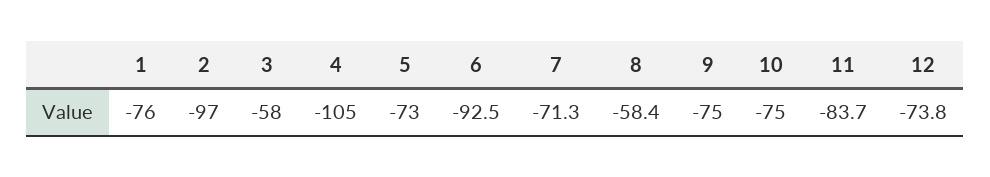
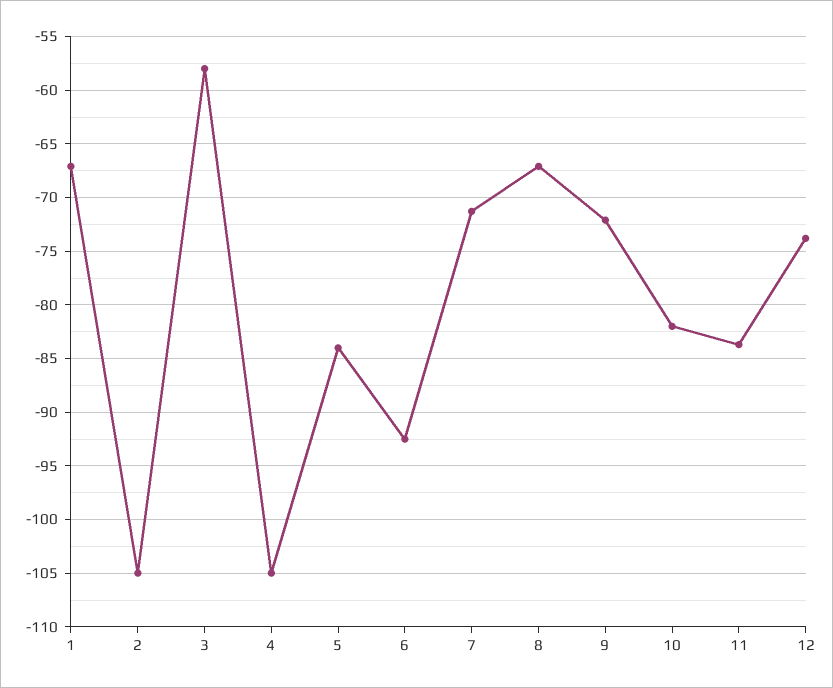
1: -76 -> -67
2: -97 -> -105
5: -73 -> -84
8: -58.4 -> -67
9: -75 -> -72
10: -75 -> -82

